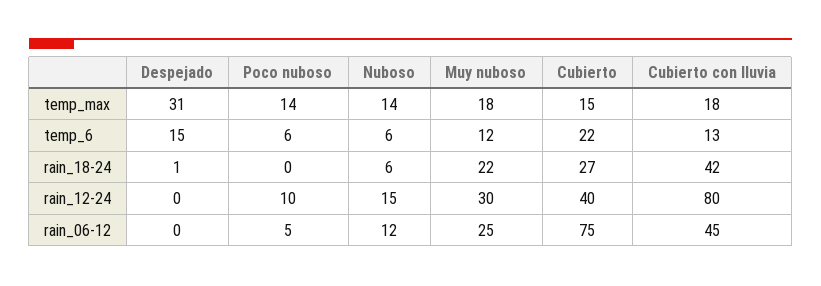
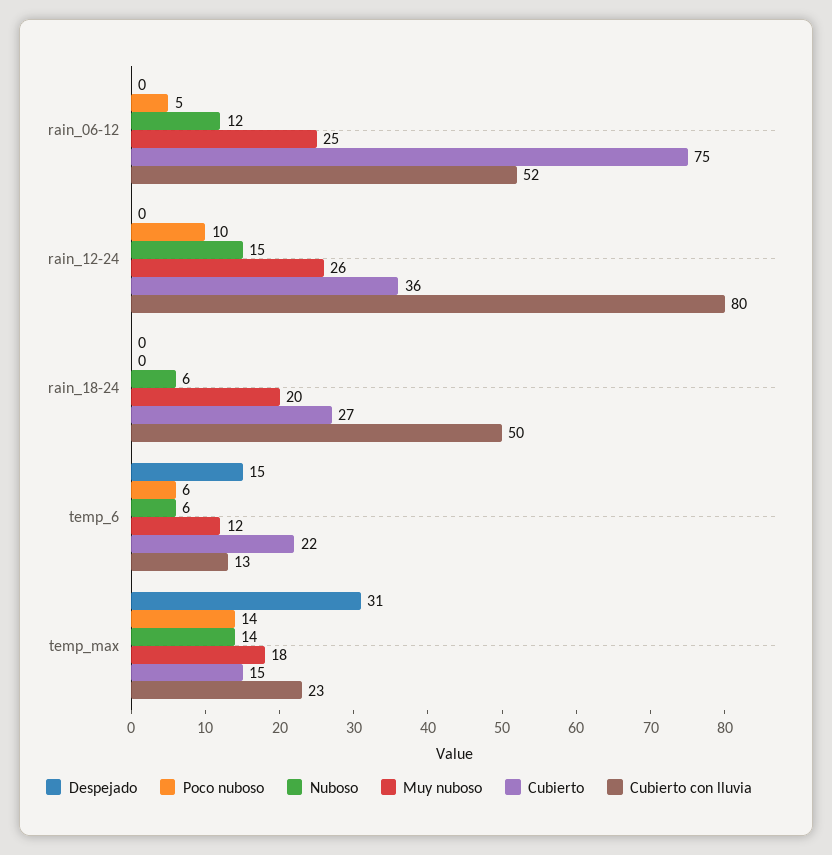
Cubierto con lluvia, temp_max: 18 -> 23
Despejado, rain_18-24: 1 -> 0
Muy nuboso, rain_18-24: 22 -> 20
Cubierto con lluvia, rain_18-24: 42 -> 50
Muy nuboso, rain_12-24: 30 -> 26
Cubierto, rain_12-24: 40 -> 36
Cubierto con lluvia, rain_06-12: 45 -> 52

